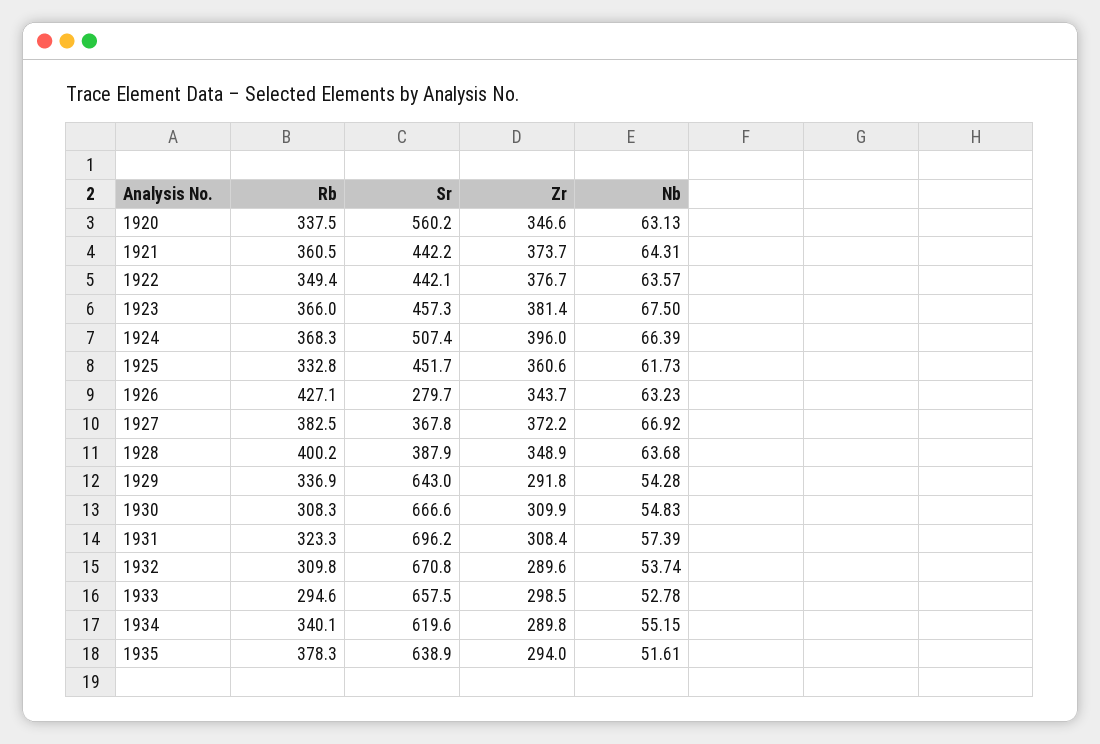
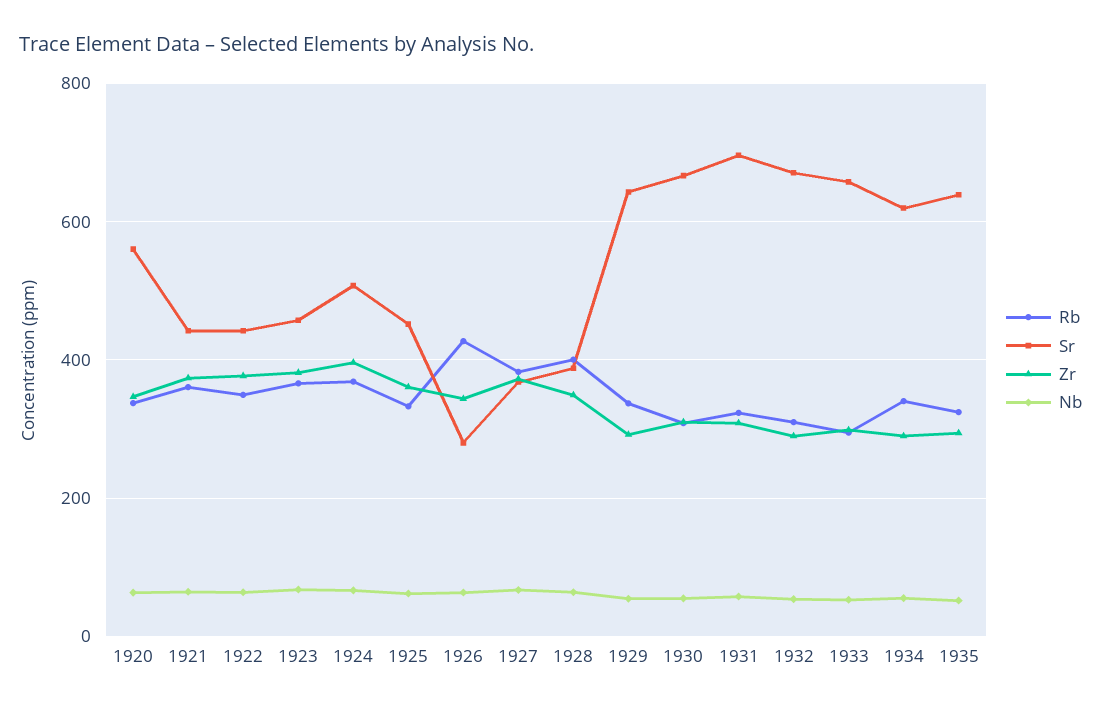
Rb, 1935: 378.3 -> 320

